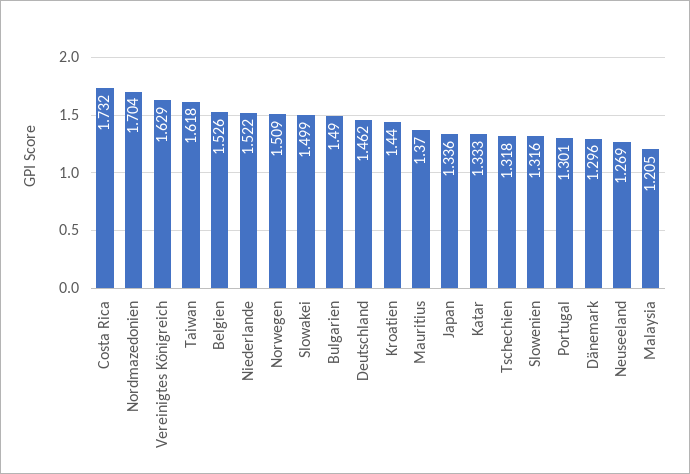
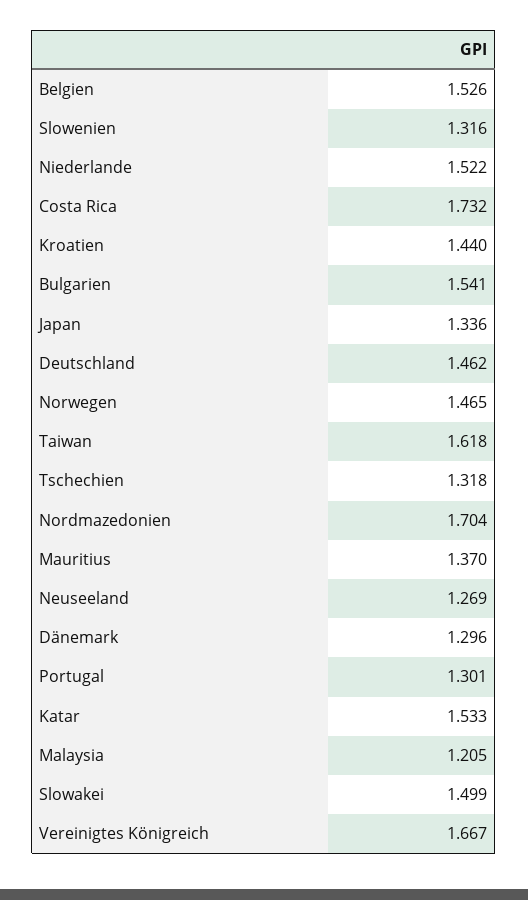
Vereinigtes Königreich: 1.629 -> 1.667
Norwegen: 1.509 -> 1.465
Bulgarien: 1.49 -> 1.541
Katar: 1.333 -> 1.533

